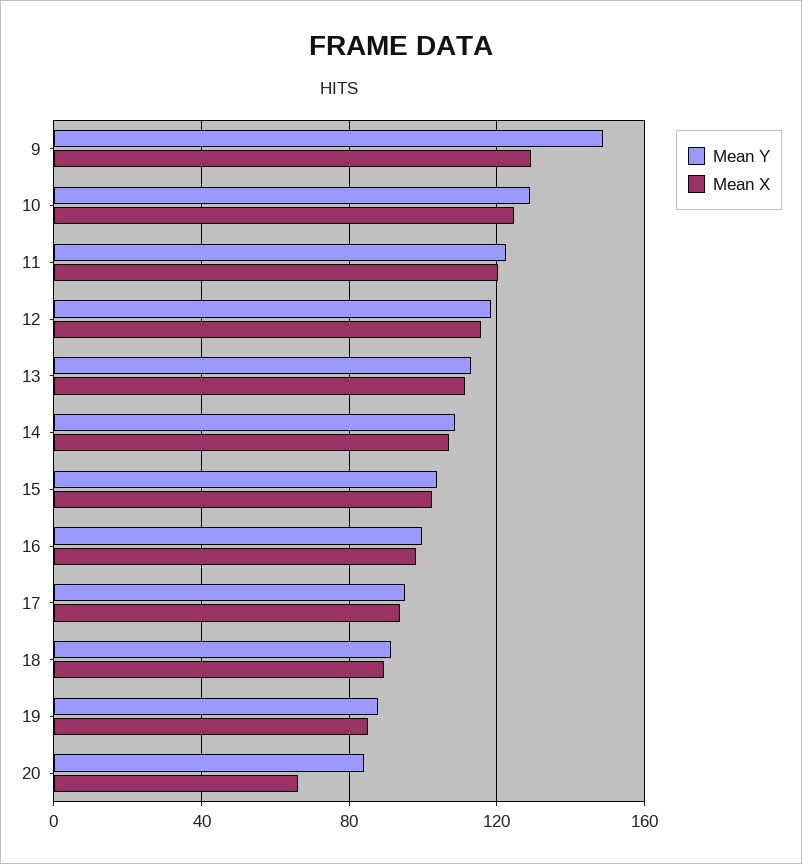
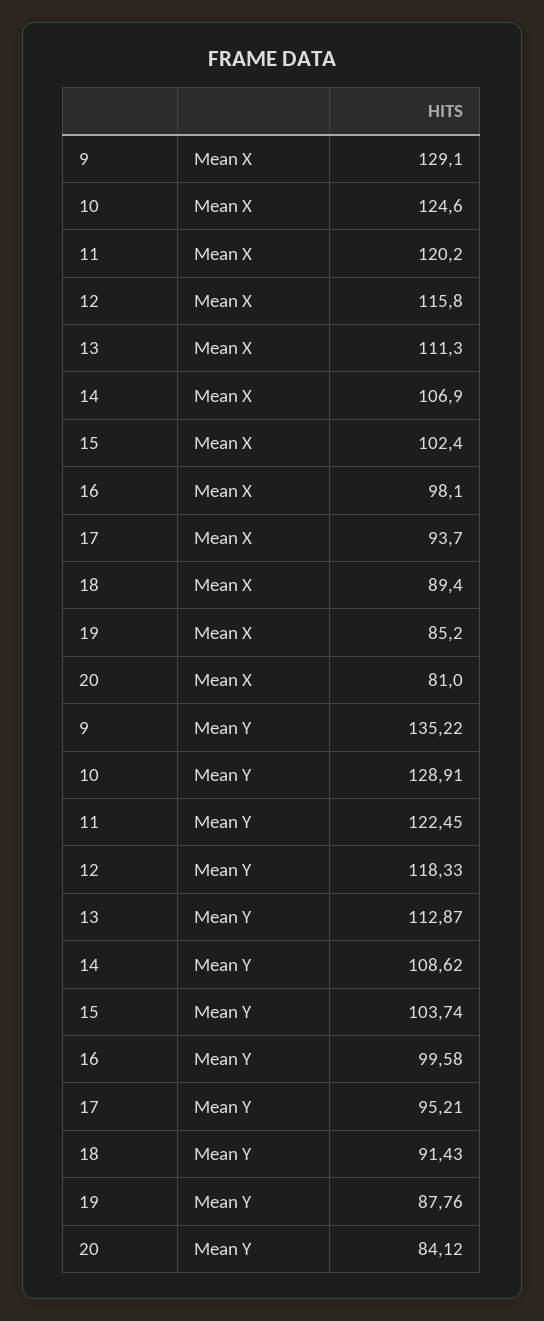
Mean Y, 9: 150 -> 135.22
Mean X, 20: 65 -> 81

